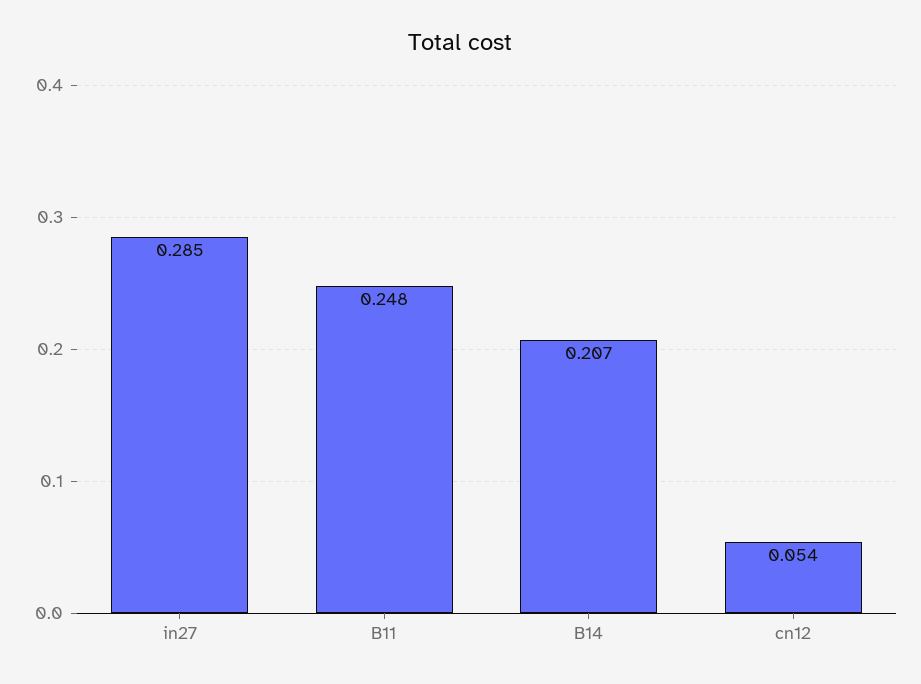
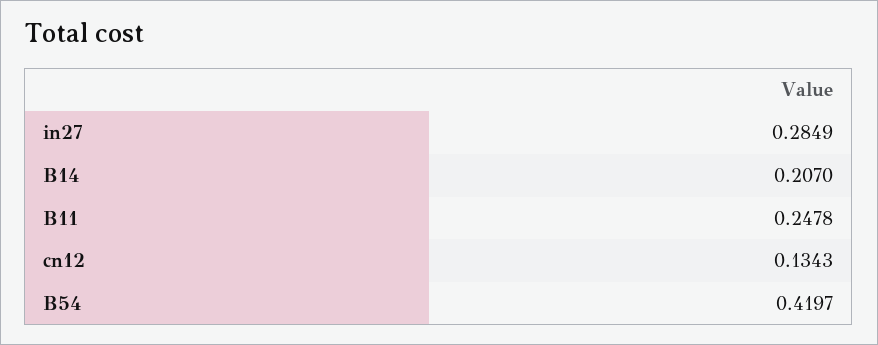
cn12: 0.054 -> 0.1343
B54: none -> 0.4197

